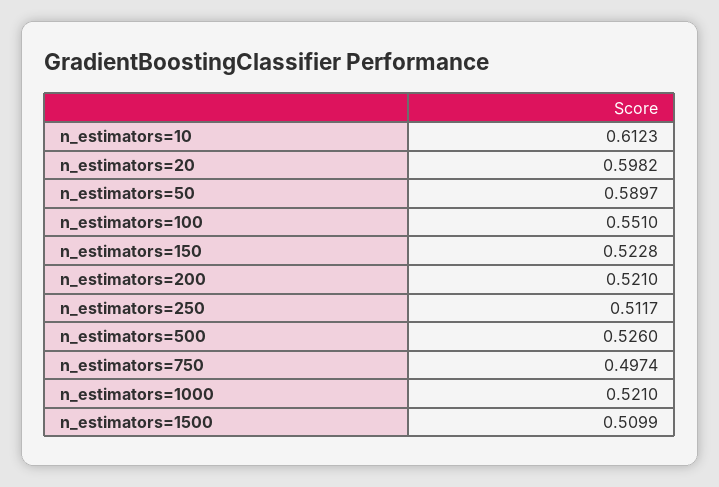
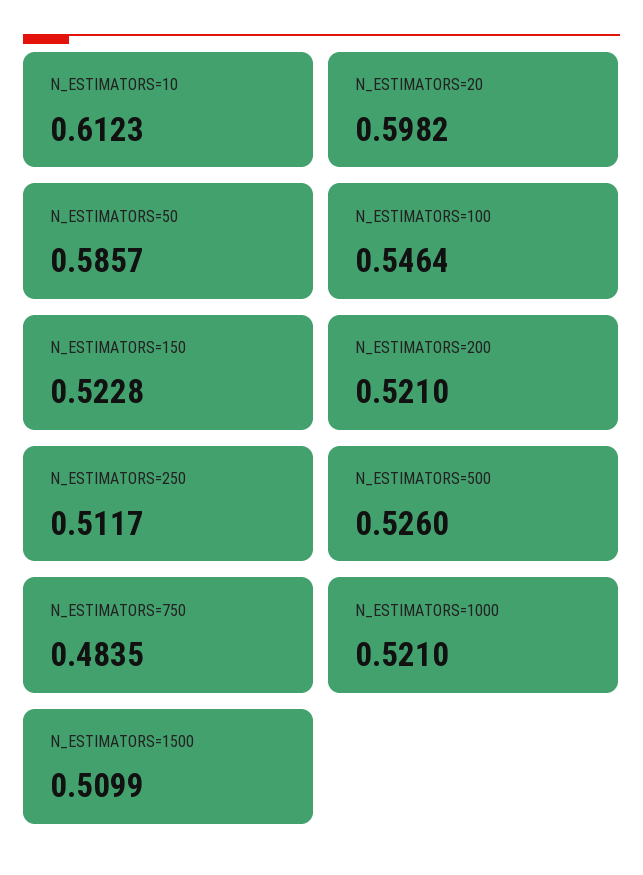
n_estimators=50: 0.5897 -> 0.5857
n_estimators=100: 0.551 -> 0.5464
n_estimators=750: 0.4974 -> 0.4835

